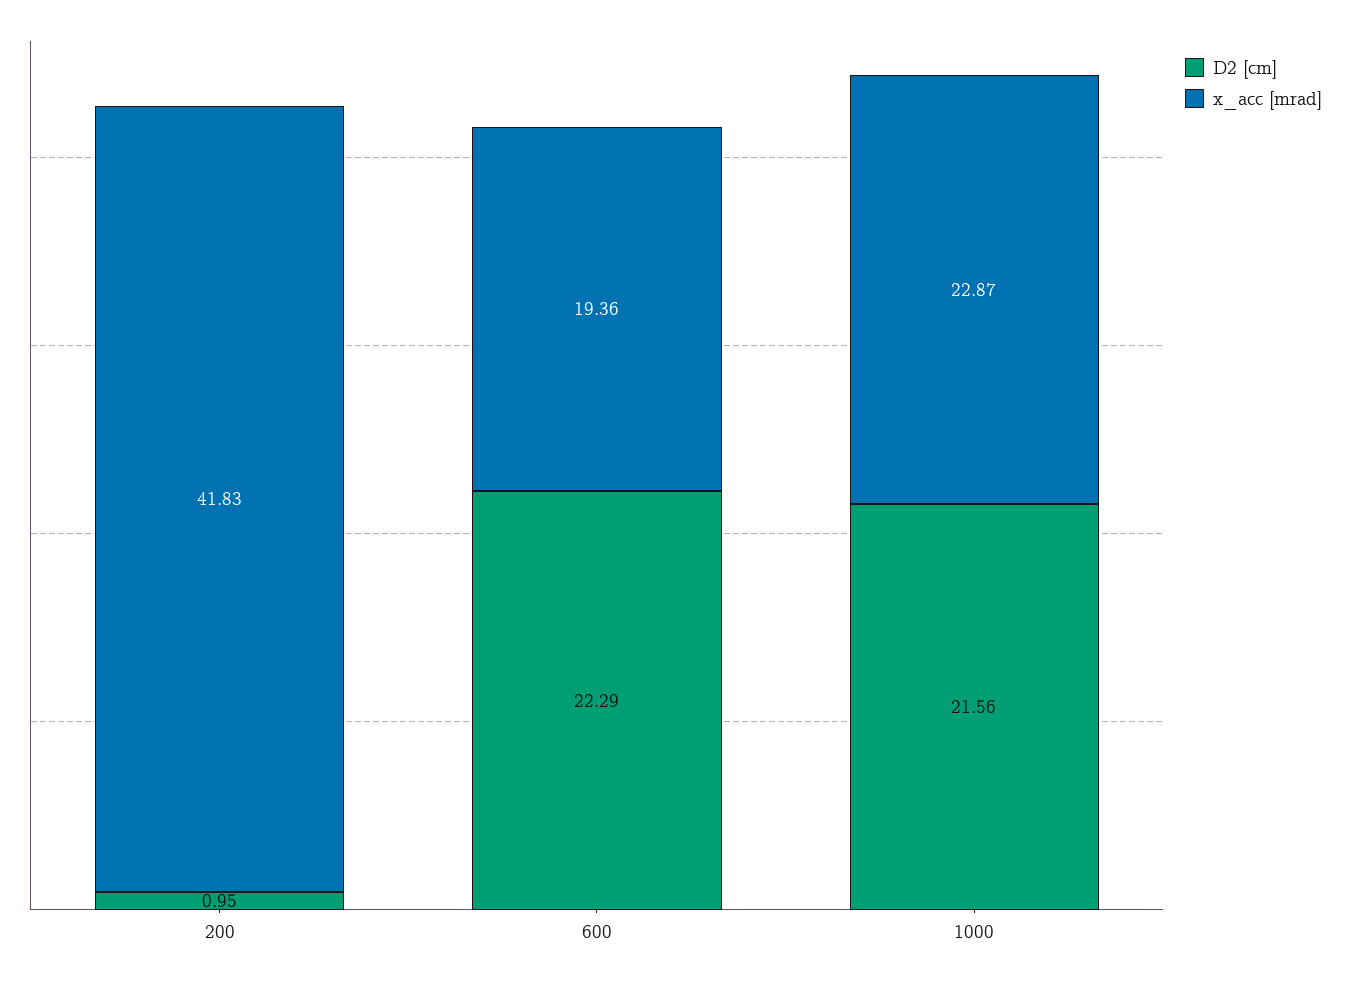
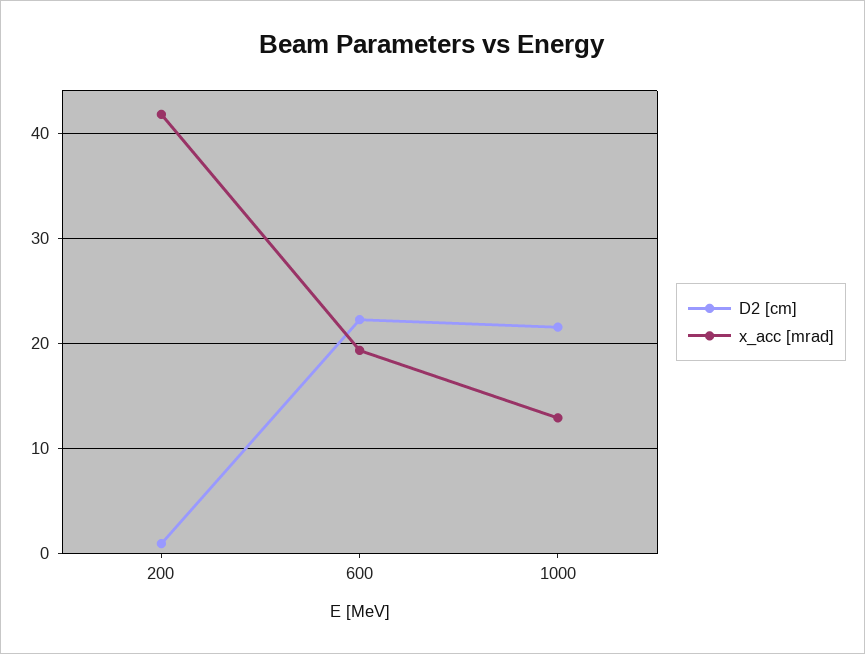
x_acc [mrad], 1000: 22.87 -> 13

